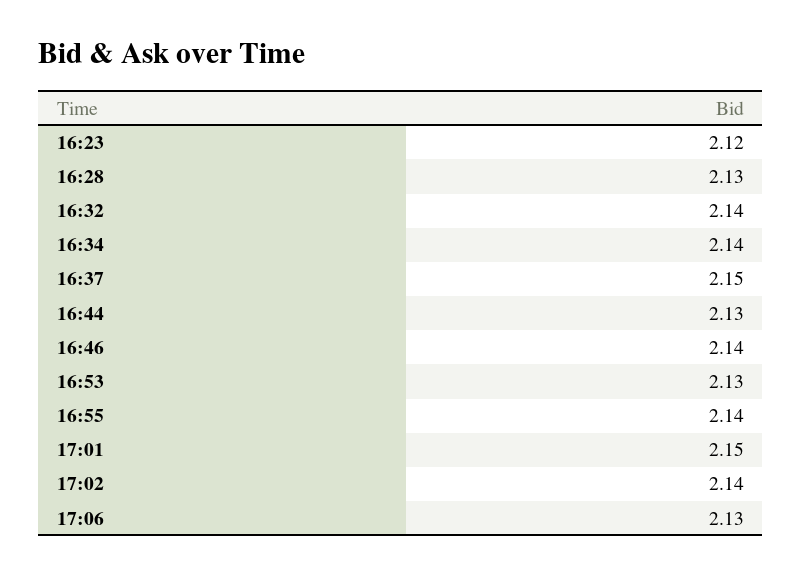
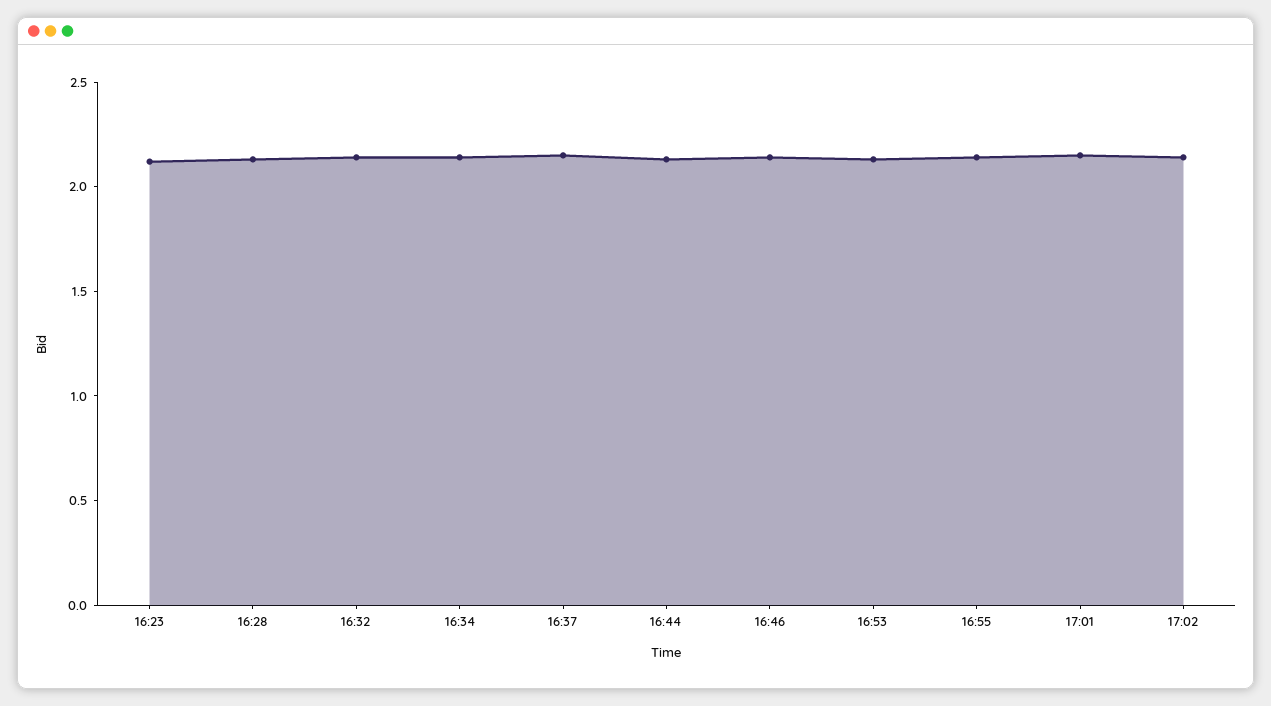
17:06: 2.13 -> none

